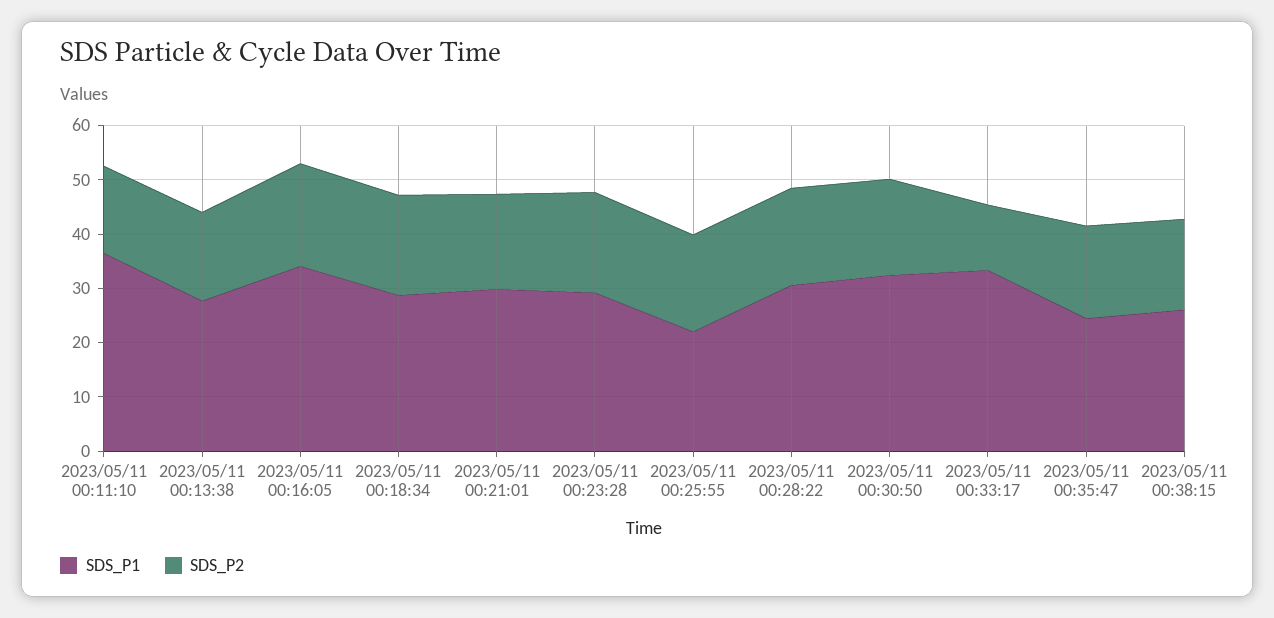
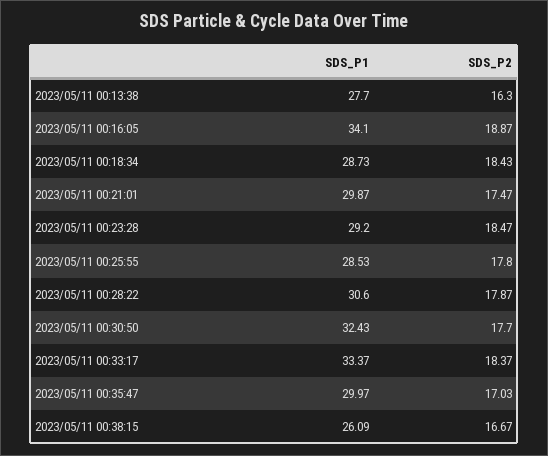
SDS_P1, 2023/05/11 00:11:10: 36 -> none
SDS_P2, 2023/05/11 00:11:10: 16 -> none
SDS_P1, 2023/05/11 00:25:55: 22 -> 28.53
SDS_P2, 2023/05/11 00:33:17: 12 -> 18.37
SDS_P1, 2023/05/11 00:35:47: 24 -> 29.97

